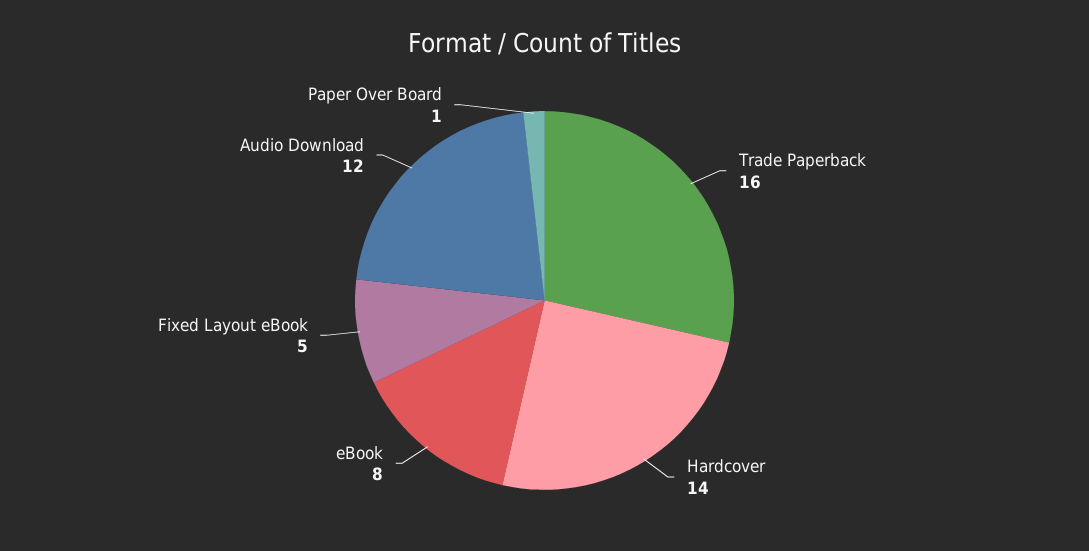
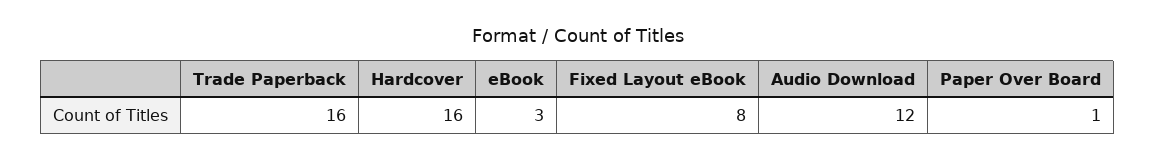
Hardcover: 14 -> 16
eBook: 8 -> 3
Fixed Layout eBook: 5 -> 8

